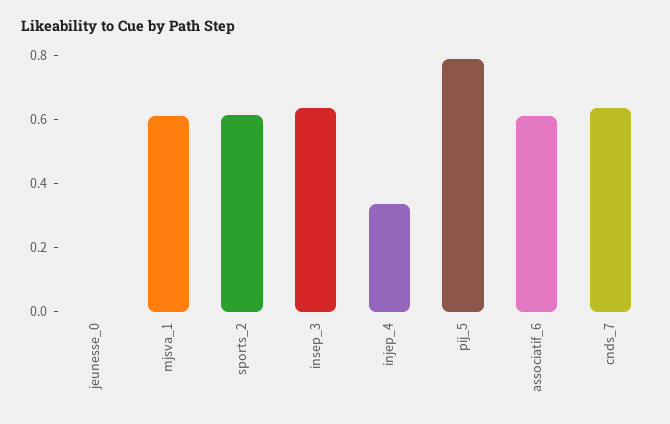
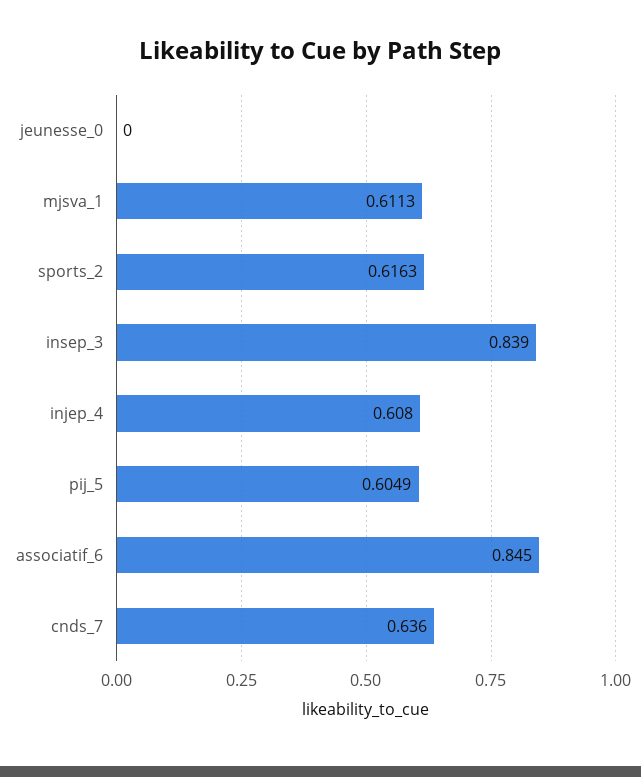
insep_3: 0.65 -> 0.839
injep_4: 0.35 -> 0.608
pij_5: 0.8 -> 0.6049
associatif_6: 0.6 -> 0.845

